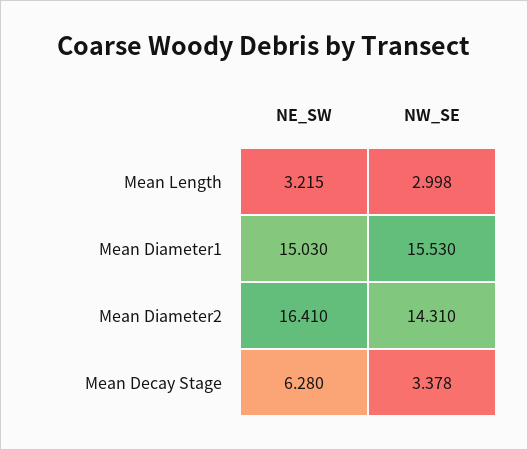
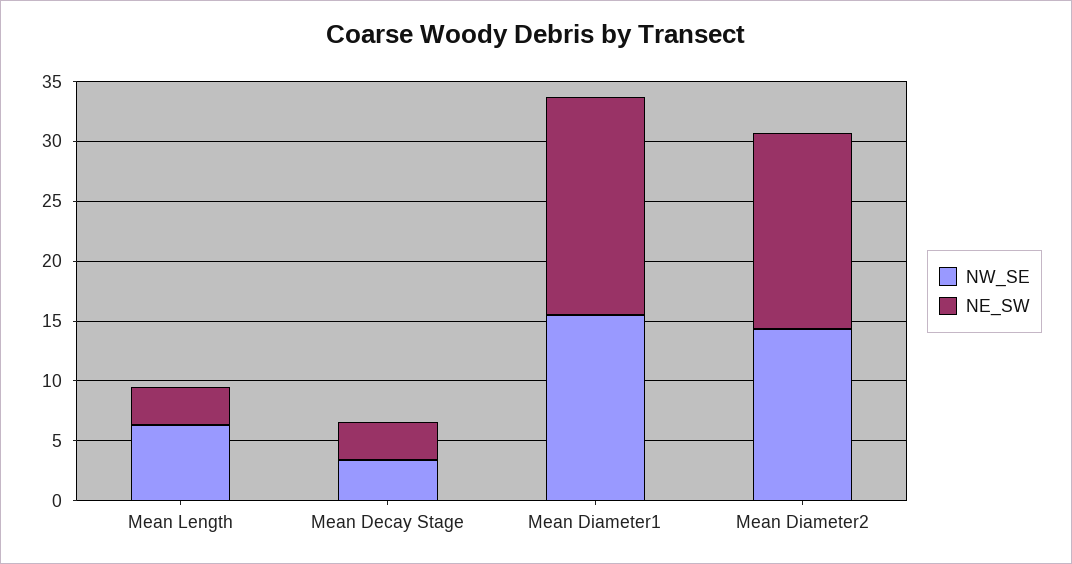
NW_SE, Mean Length: 2.998 -> 6
NE_SW, Mean Diameter1: 15.03 -> 18
NE_SW, Mean Decay Stage: 6.28 -> 3

